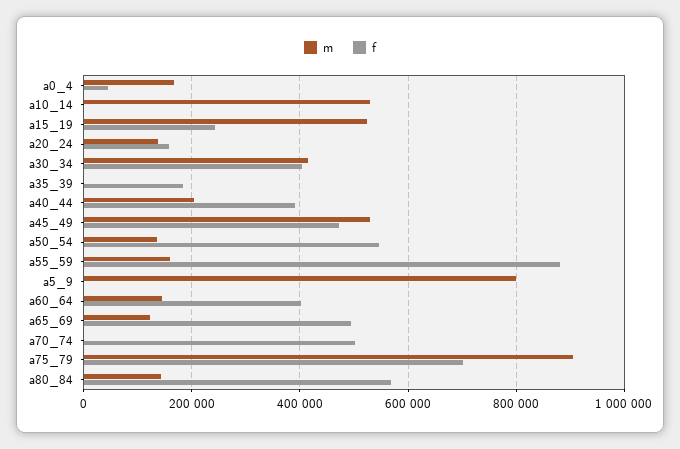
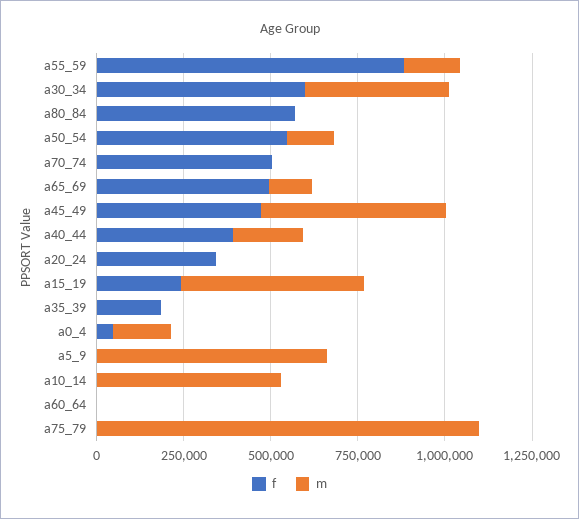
m, a20_24: 140000 -> 0
f, a20_24: 160000 -> 350000
f, a30_34: 400000 -> 600000
m, a5_9: 800000 -> 650000
m, a60_64: 140000 -> 0
f, a60_64: 400000 -> 0
m, a75_79: 900000 -> 1100000
f, a75_79: 700000 -> 0
m, a80_84: 140000 -> 0

